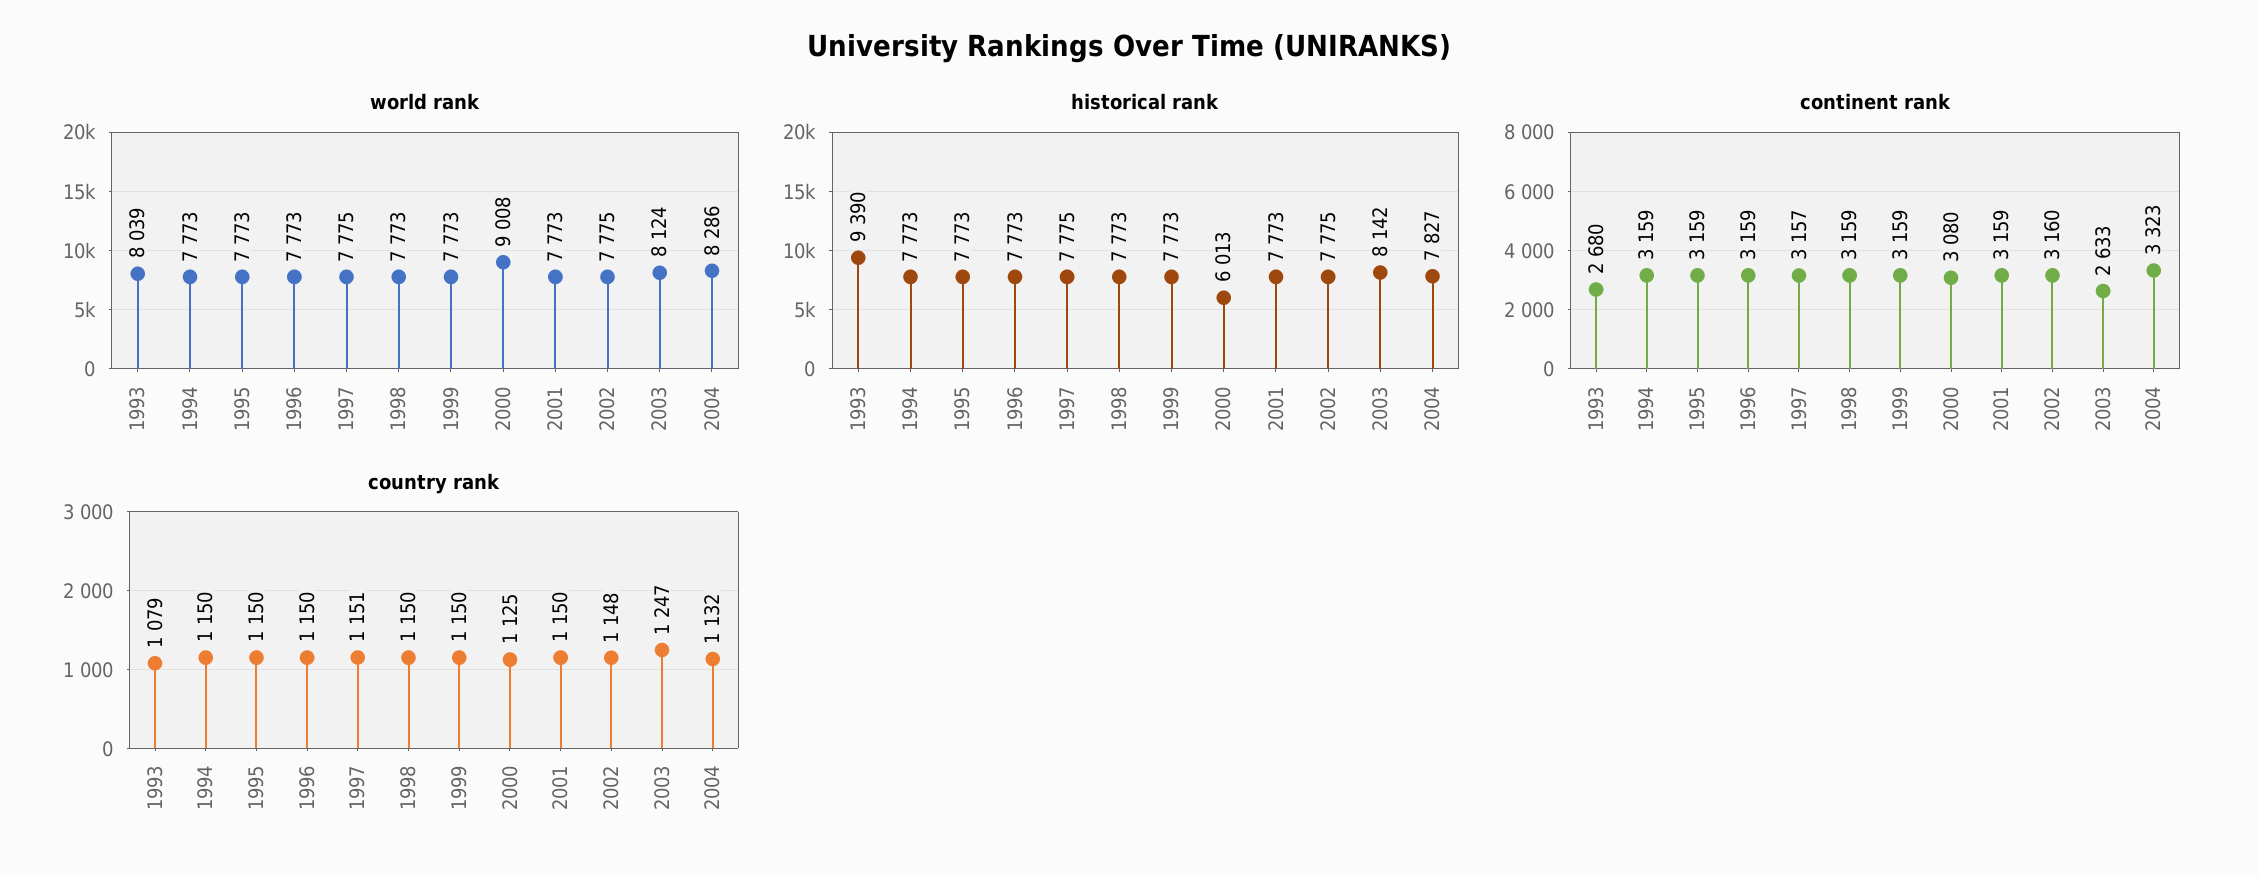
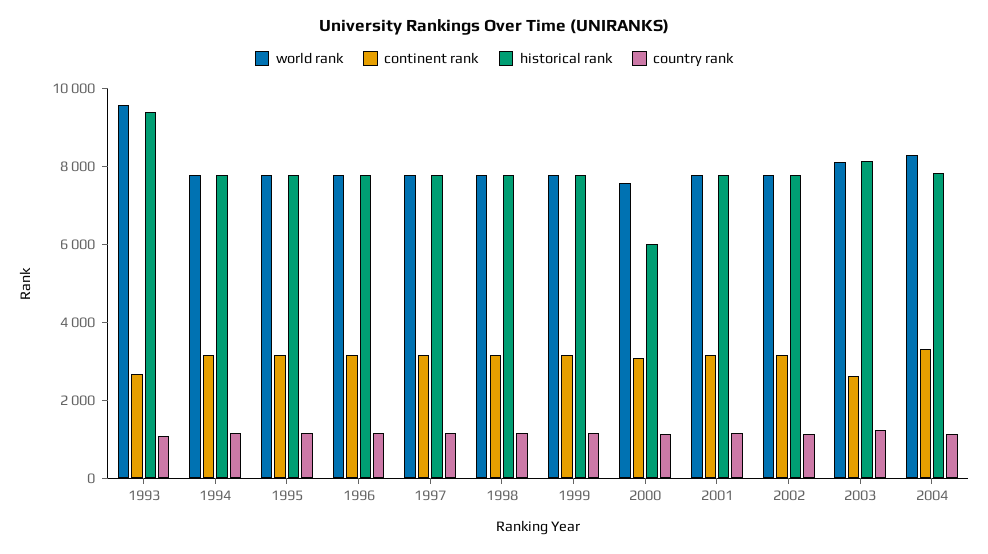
world rank, 1993: 8039 -> 9500
world rank, 2000: 9008 -> 7500

